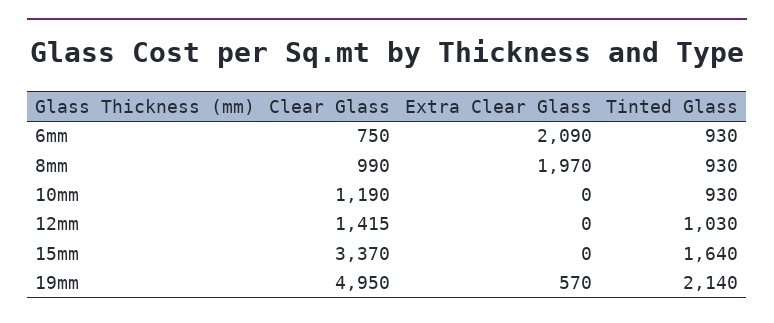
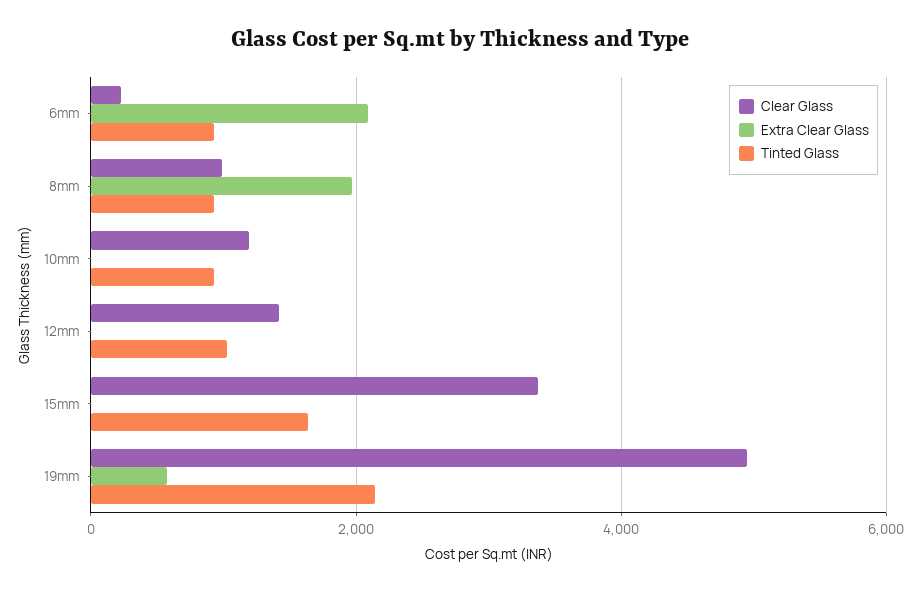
Clear Glass, 6mm: 750 -> 200

